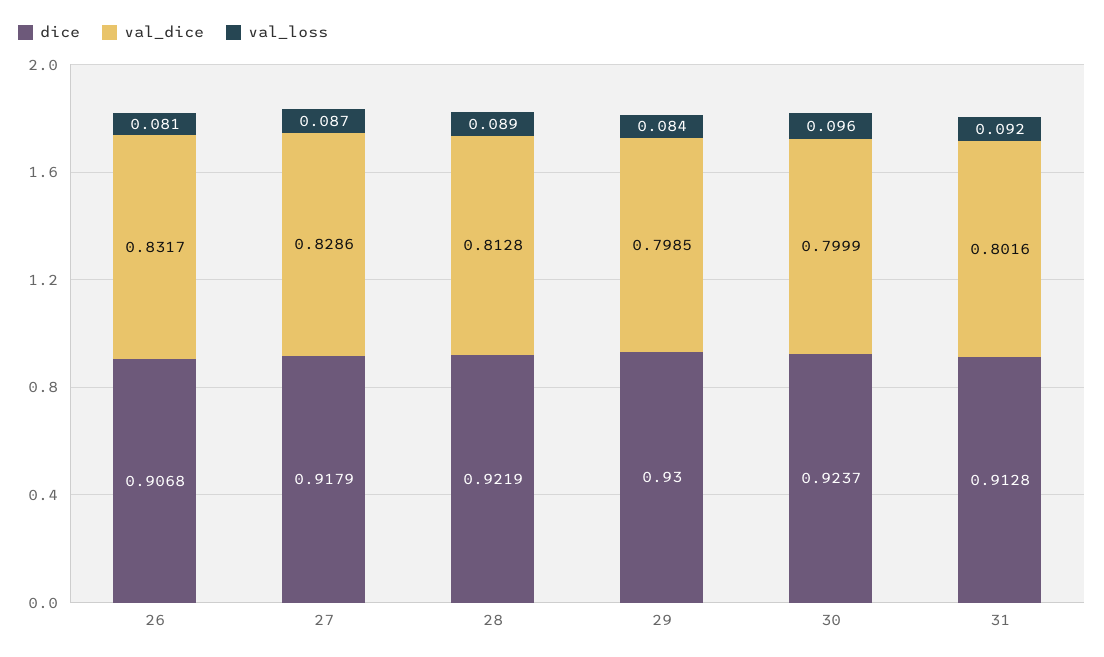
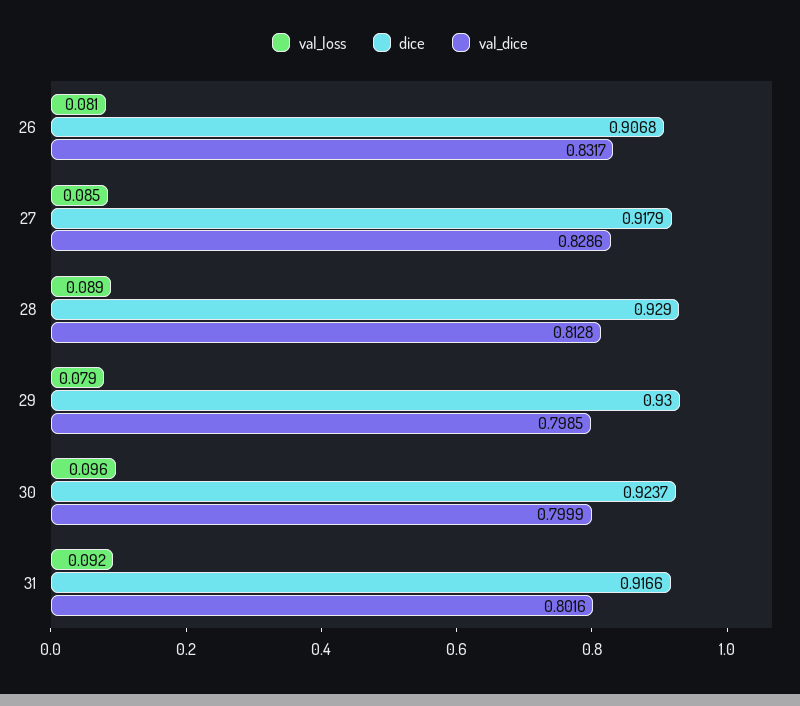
val_loss, 27: 0.087 -> 0.085
dice, 28: 0.9219 -> 0.929
val_loss, 29: 0.084 -> 0.079
dice, 31: 0.9128 -> 0.9166

